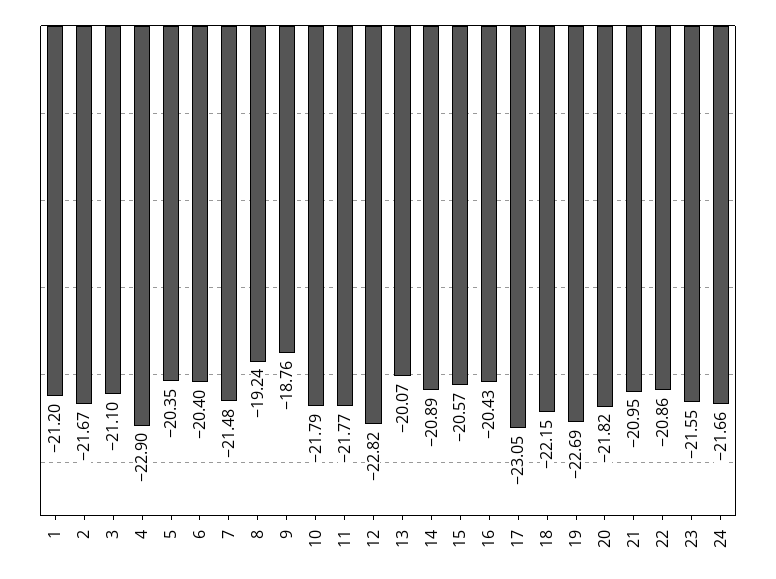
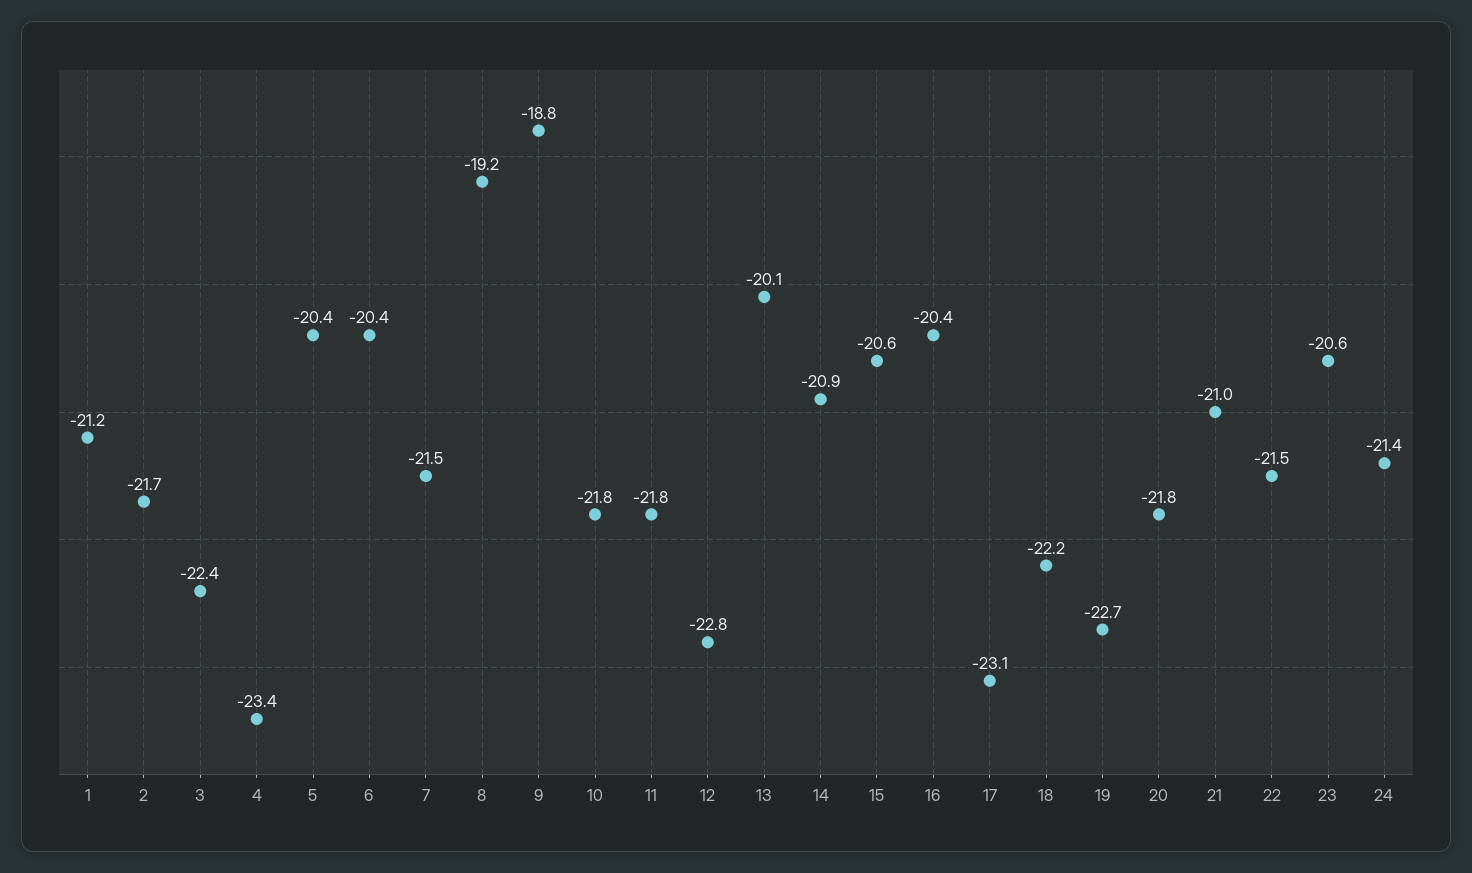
3: -21.1 -> -22.4
4: -22.9 -> -23.4
22: -20.86 -> -21.5
23: -21.55 -> -20.6
24: -21.66 -> -21.4

